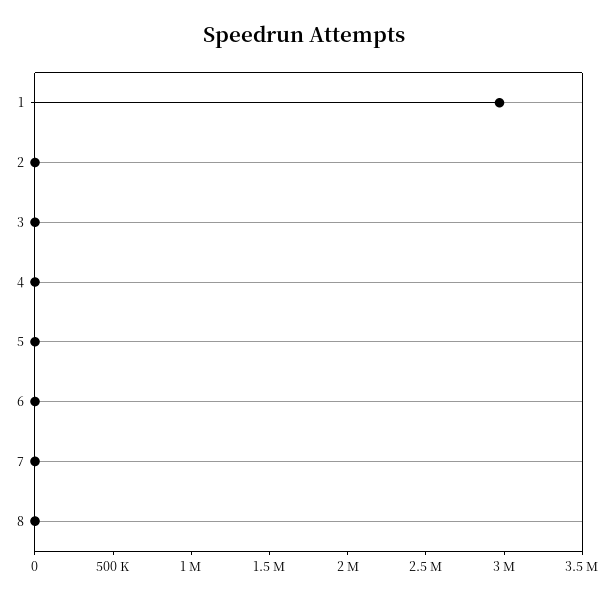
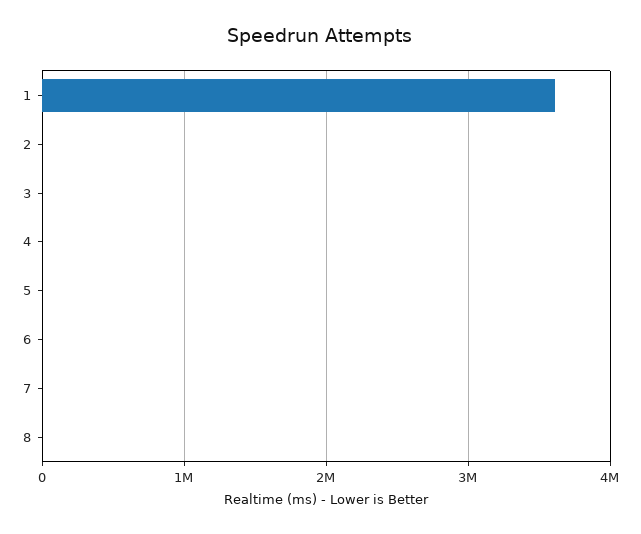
1: 3000000 -> 3600000

